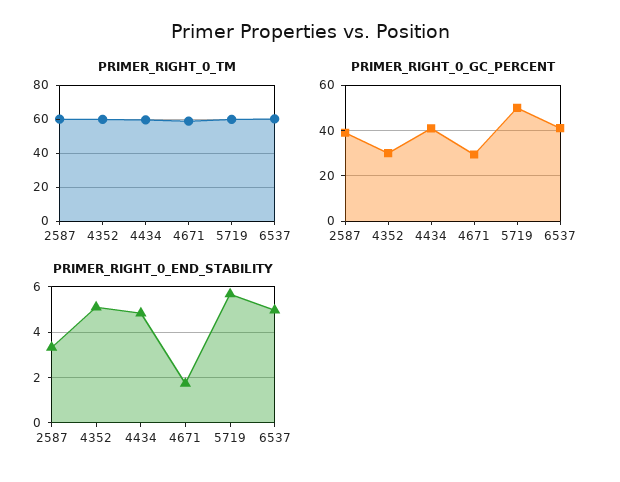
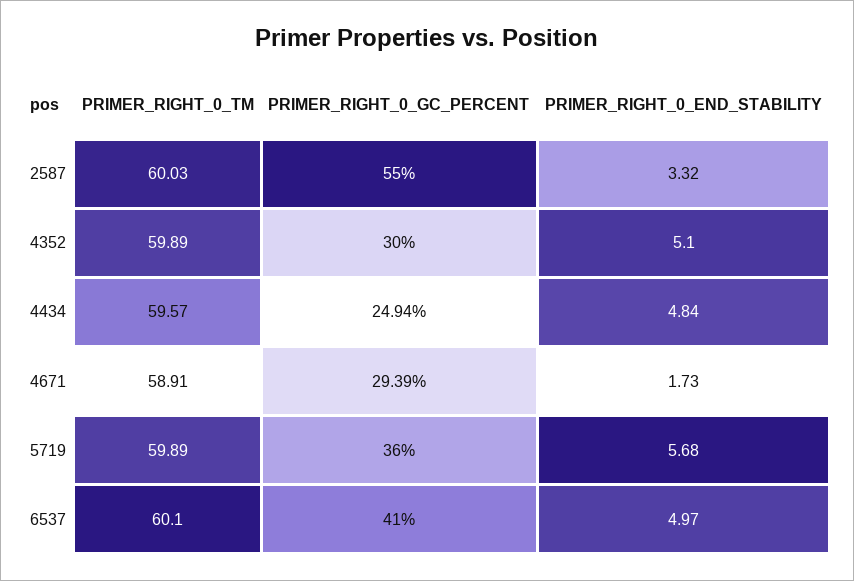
PRIMER_RIGHT_0_GC_PERCENT, 2587: 40 -> 55
PRIMER_RIGHT_0_GC_PERCENT, 4434: 40 -> 24.94
PRIMER_RIGHT_0_GC_PERCENT, 5719: 50 -> 36

